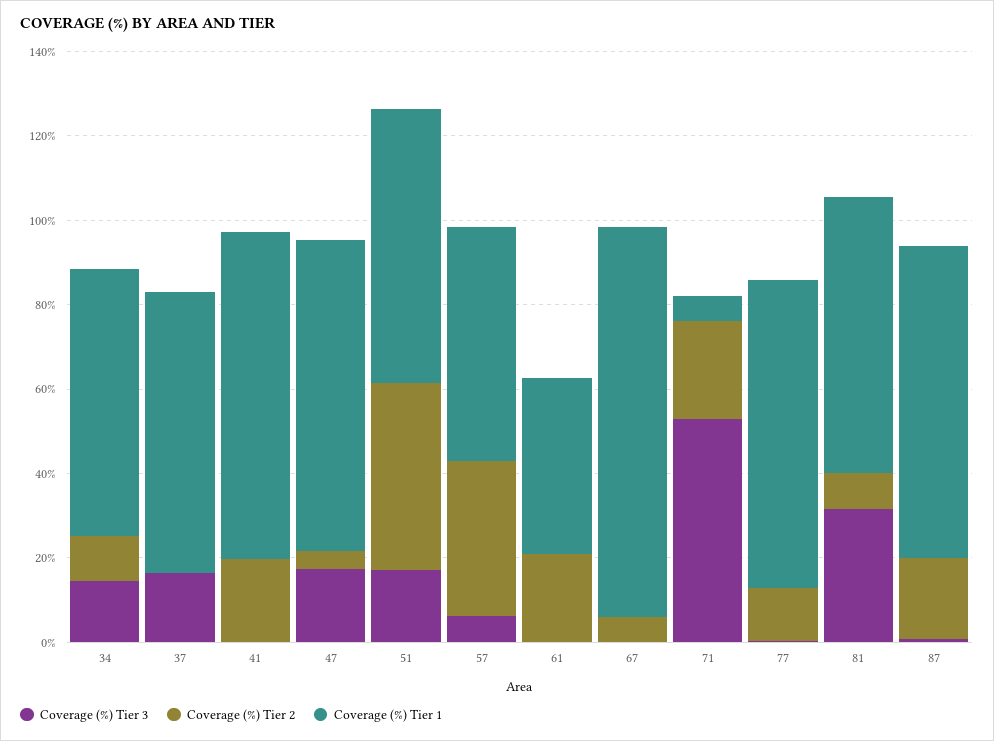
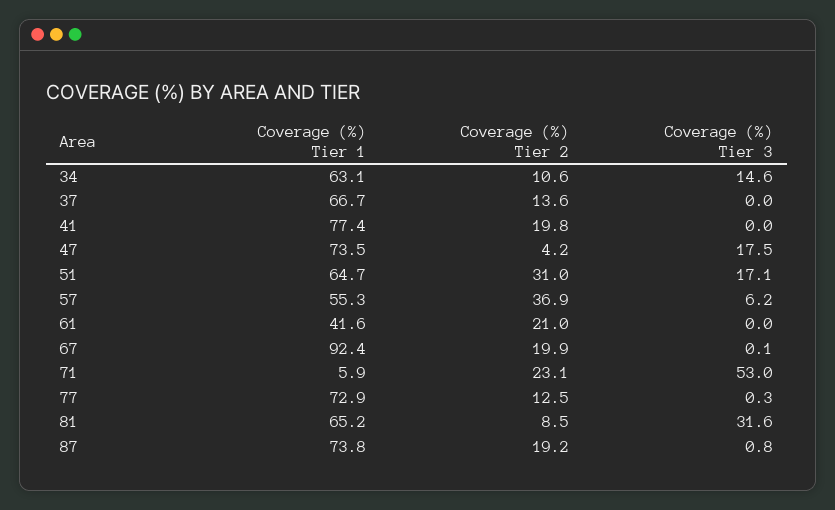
Coverage (%) Tier 3, 37: 15 -> 0
Coverage (%) Tier 2, 37: 0 -> 13.6
Coverage (%) Tier 2, 51: 45 -> 31
Coverage (%) Tier 2, 67: 5 -> 19.9

